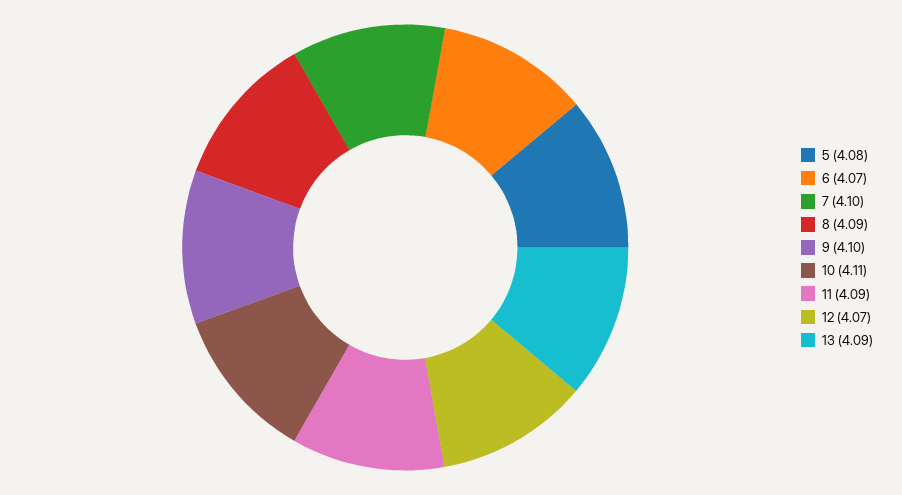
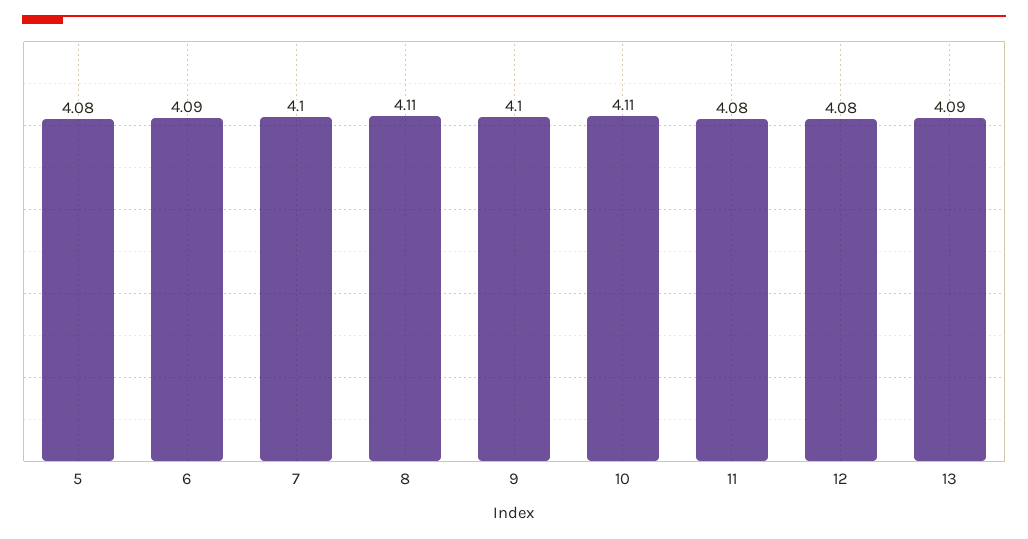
6: 4.07 -> 4.09
8: 4.09 -> 4.11
11: 4.09 -> 4.08
12: 4.07 -> 4.08

